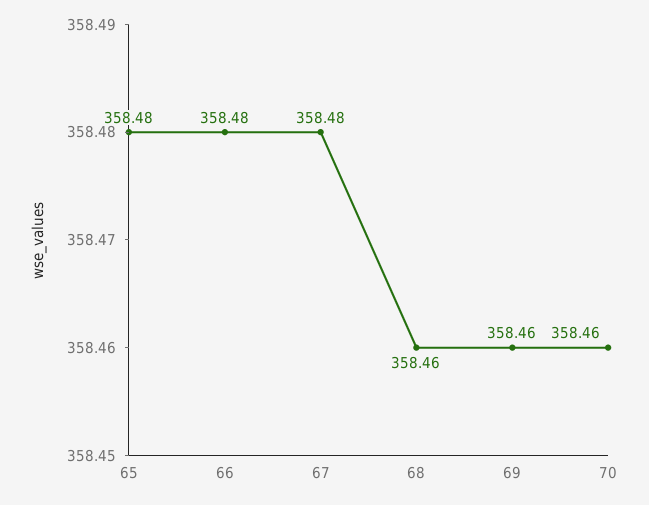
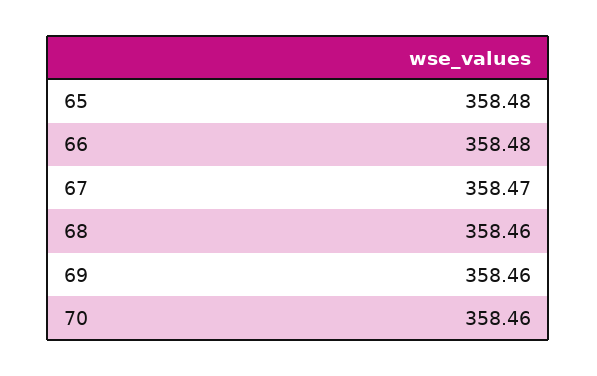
67: 358.48 -> 358.47

